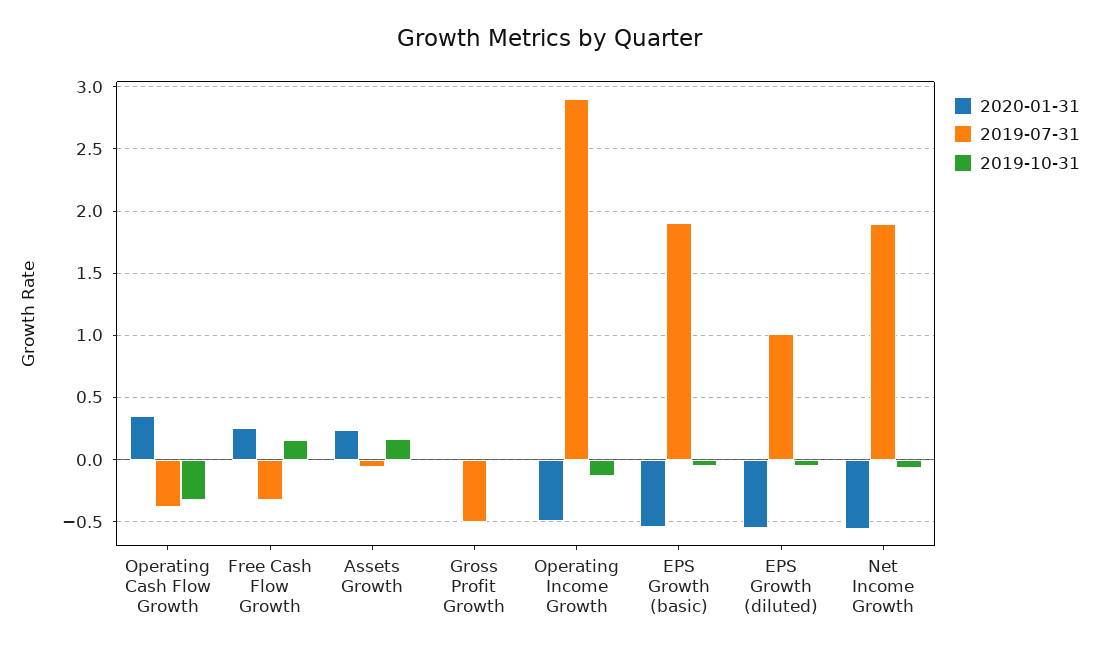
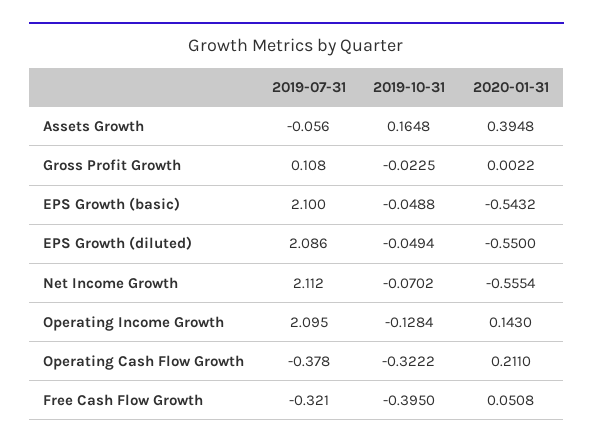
2020-01-31, Operating Cash Flow Growth: 0.35 -> 0.211
2020-01-31, Free Cash Flow Growth: 0.25 -> 0.0508
2019-10-31, Free Cash Flow Growth: 0.15 -> -0.395
2020-01-31, Assets Growth: 0.25 -> 0.3948
2019-07-31, Gross Profit Growth: -0.5 -> 0.108
2020-01-31, Operating Income Growth: -0.5 -> 0.143
2019-07-31, Operating Income Growth: 2.9 -> 2.095
2019-07-31, EPS Growth (basic): 1.9 -> 2.1
2019-07-31, EPS Growth (diluted): 1 -> 2.086
2019-07-31, Net Income Growth: 1.9 -> 2.112

